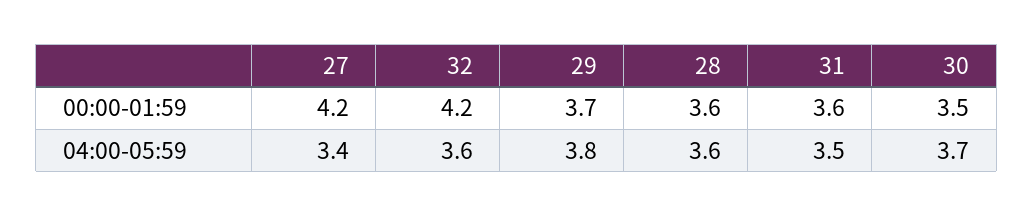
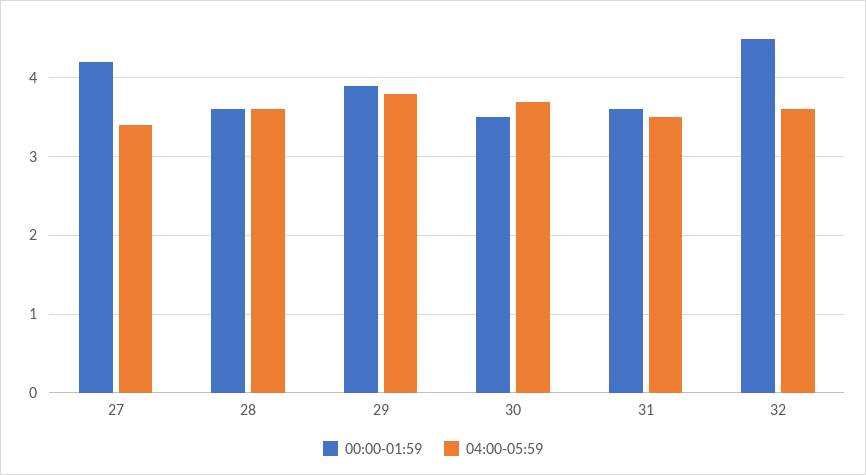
00:00-01:59, 32: 4.2 -> 4.5
00:00-01:59, 29: 3.7 -> 3.9

